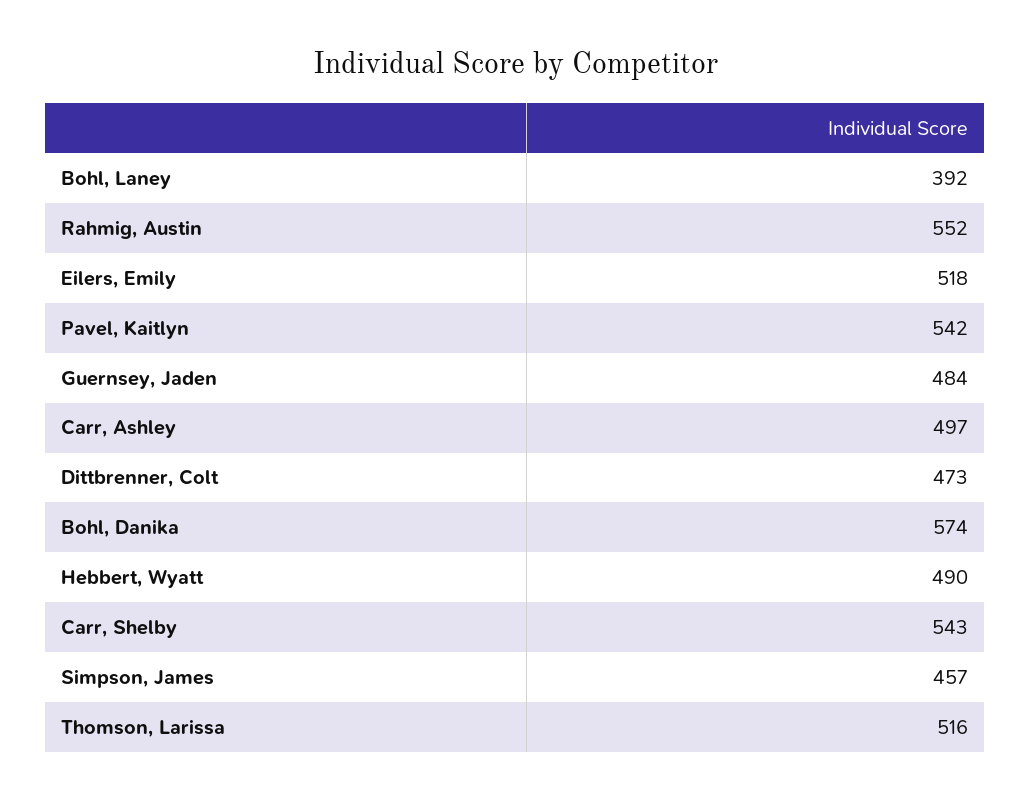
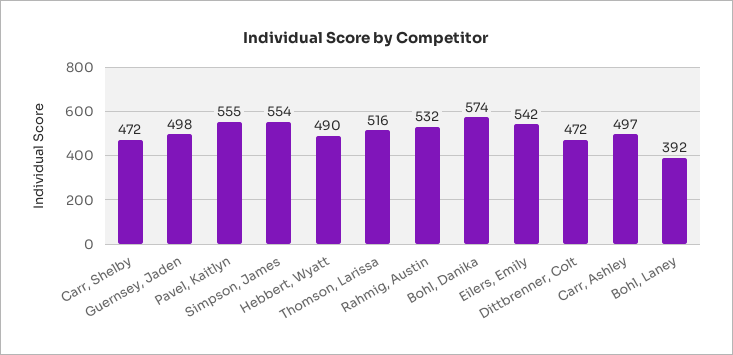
Rahmig, Austin: 552 -> 532
Eilers, Emily: 518 -> 542
Pavel, Kaitlyn: 542 -> 555
Guernsey, Jaden: 484 -> 498
Dittbrenner, Colt: 473 -> 472
Carr, Shelby: 543 -> 472
Simpson, James: 457 -> 554

